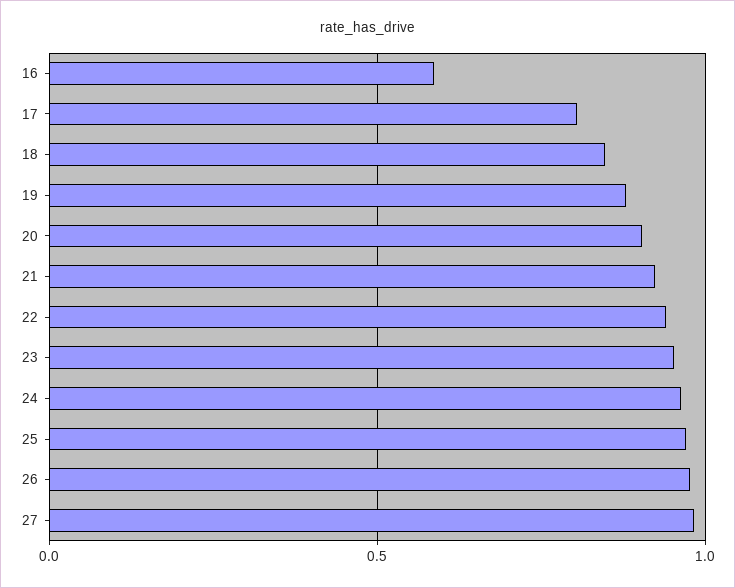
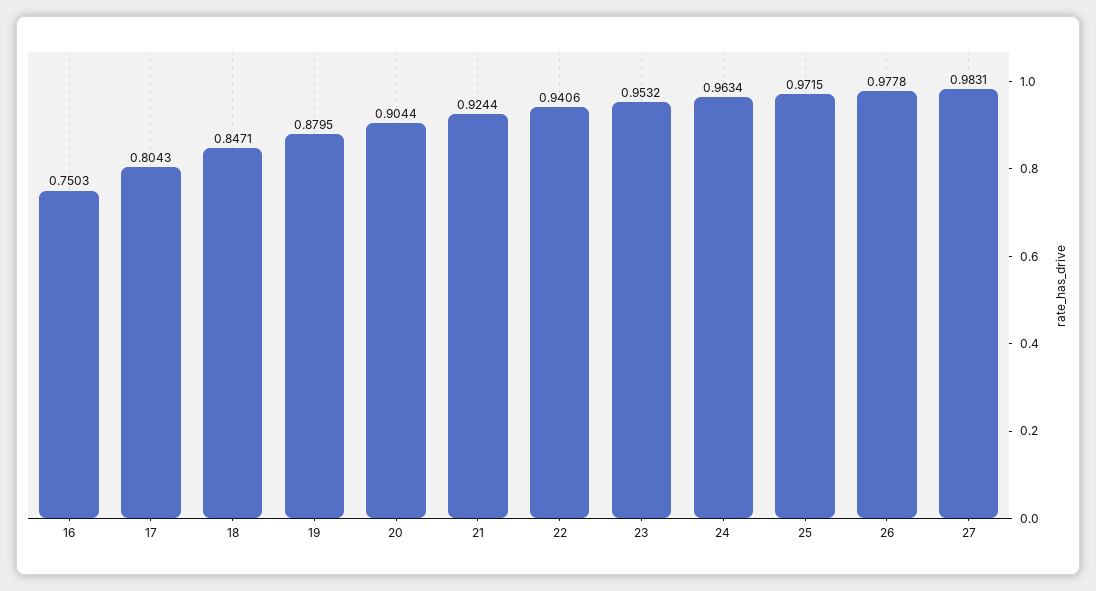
16: 0.6 -> 0.7503

